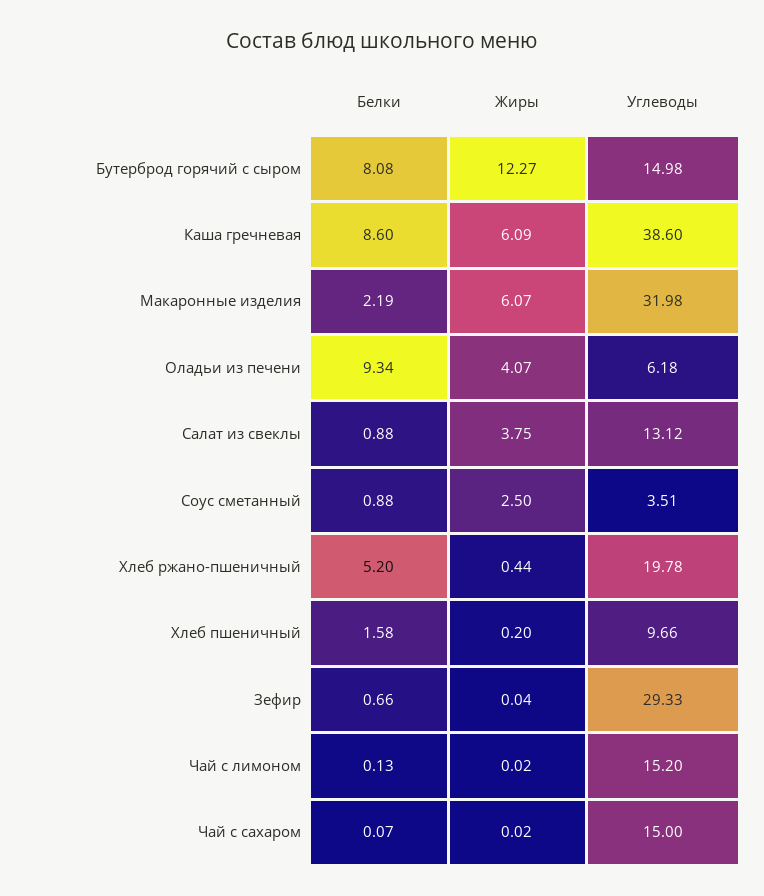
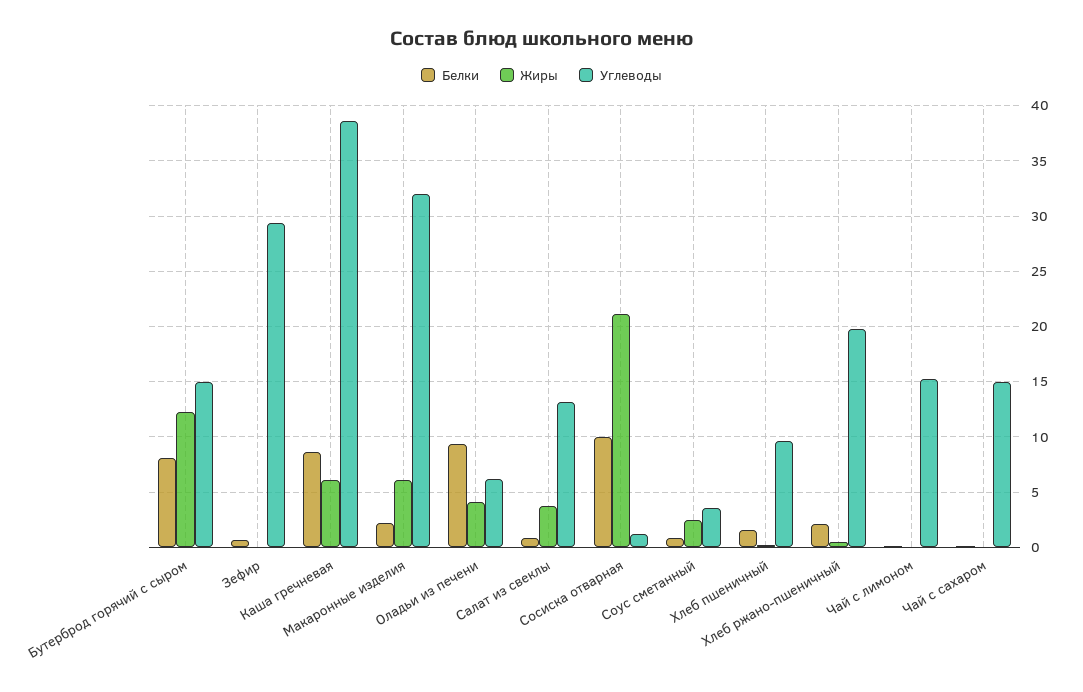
Белки, Хлеб ржано-пшеничный: 5.2 -> 2
Белки, Сосиска отварная: none -> 10
Жиры, Сосиска отварная: none -> 21
Углеводы, Сосиска отварная: none -> 1

